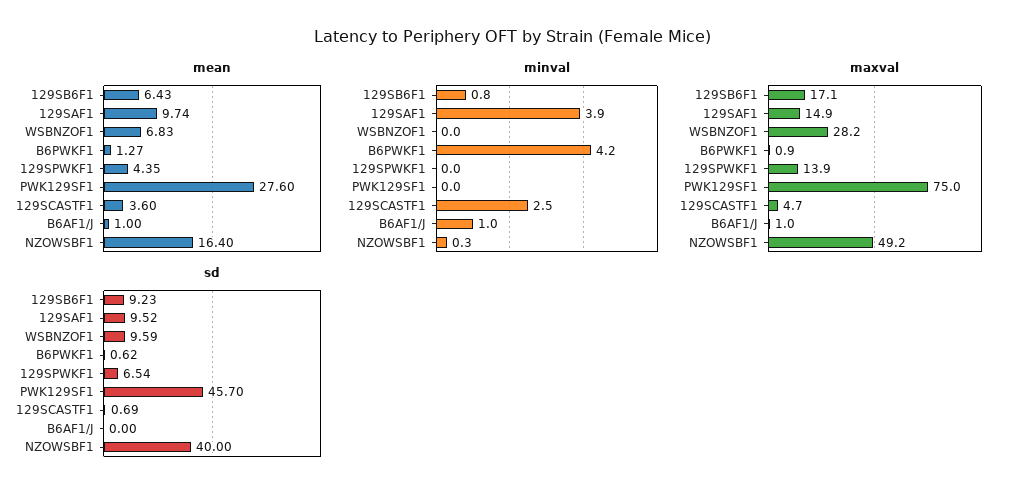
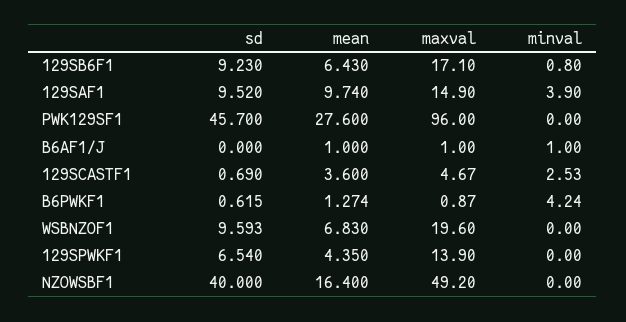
minval, NZOWSBF1: 0.3 -> 0
maxval, WSBNZOF1: 28.2 -> 19.6
maxval, PWK129SF1: 75 -> 96

